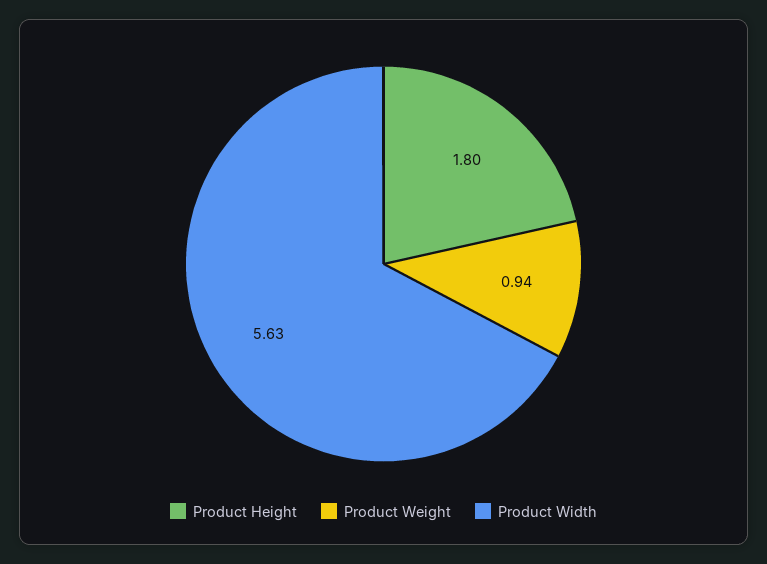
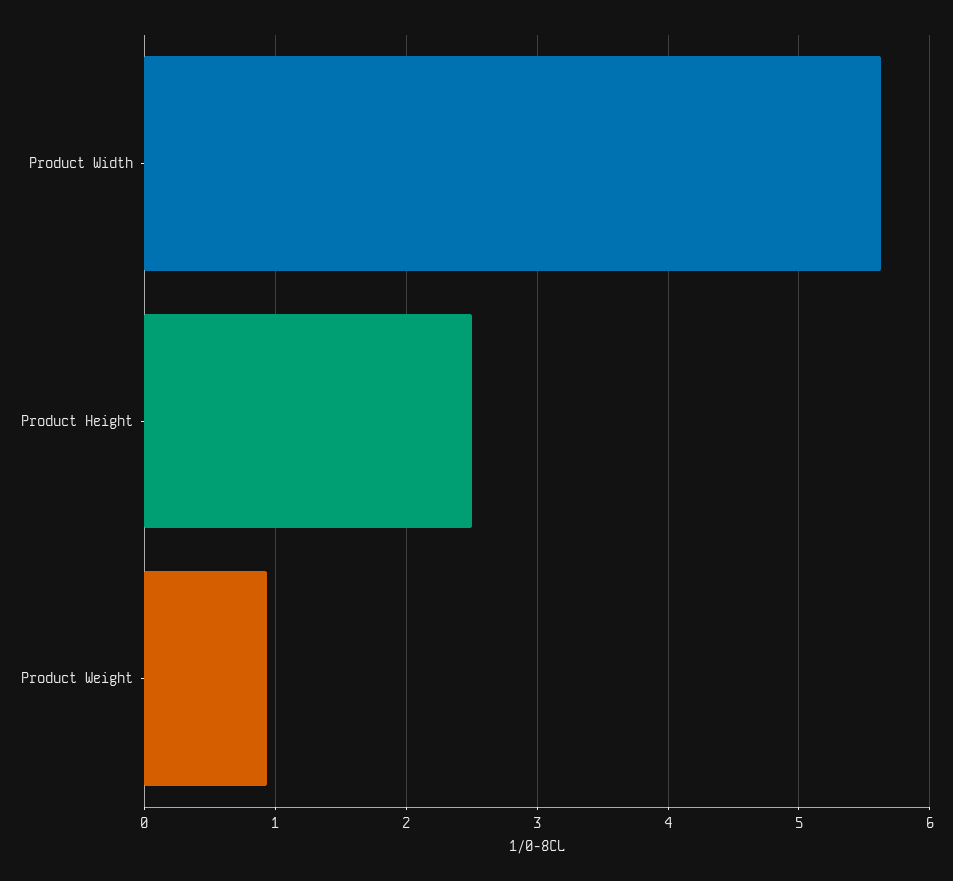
Product Height: 1.8 -> 2.5

